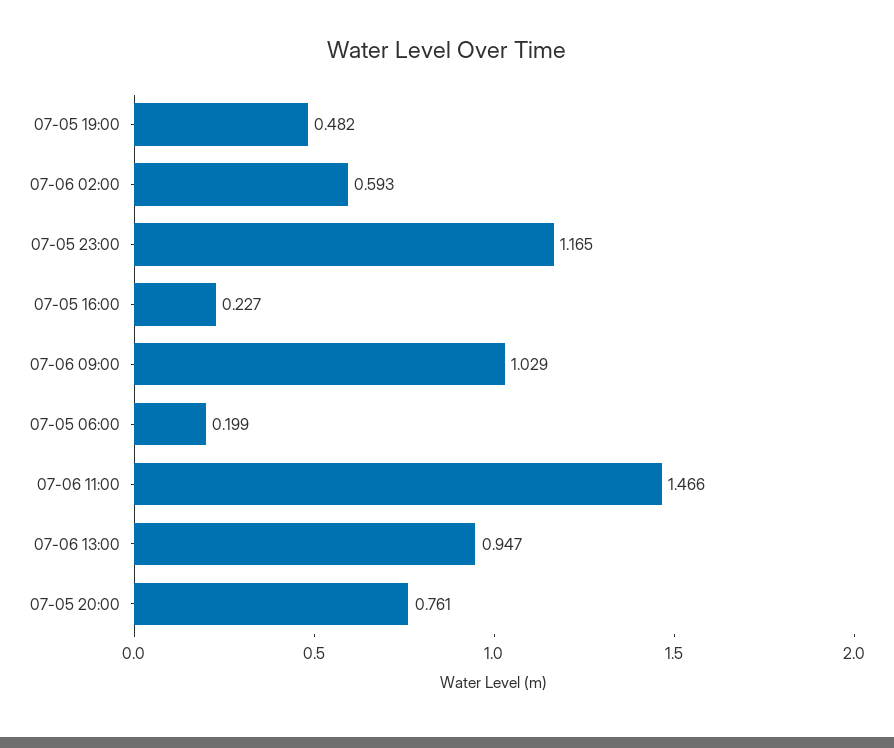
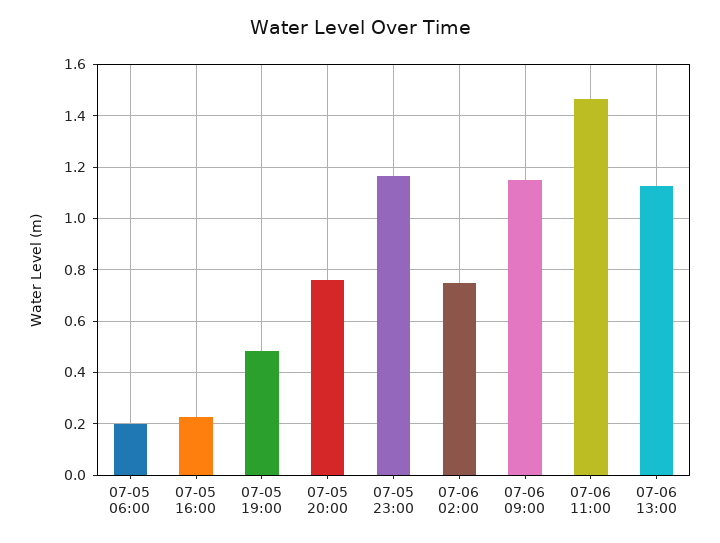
07-06 02:00: 0.593 -> 0.75
07-06 09:00: 1.029 -> 1.15
07-06 13:00: 0.947 -> 1.125

